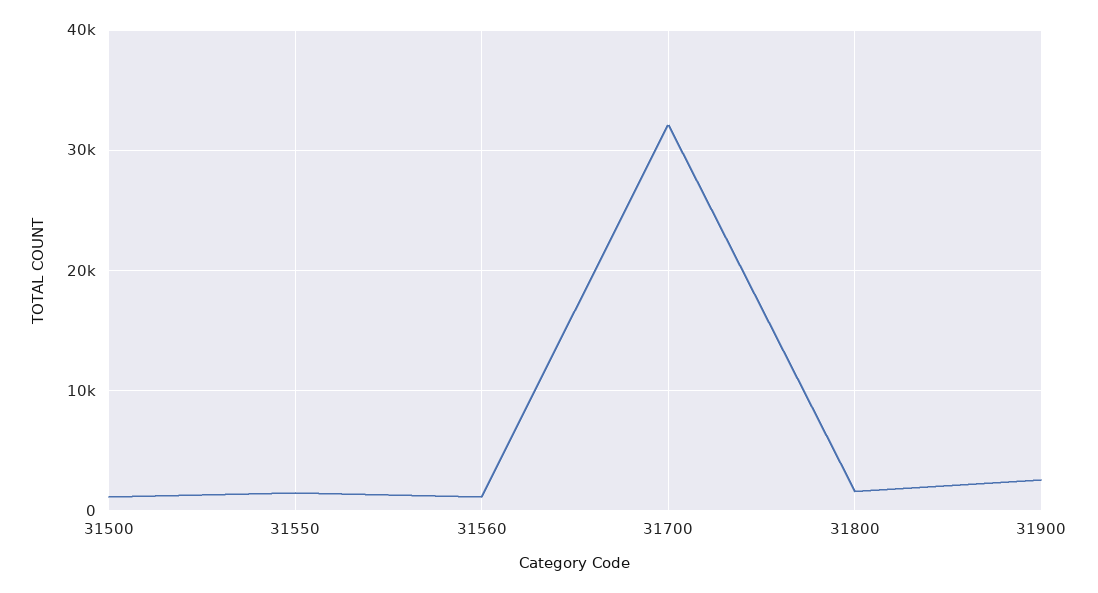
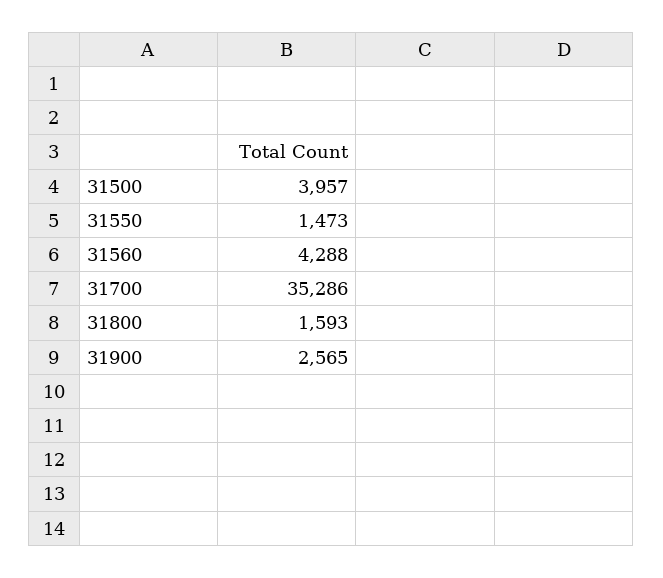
31500: 1000 -> 3957
31560: 1000 -> 4288
31700: 32000 -> 35286

